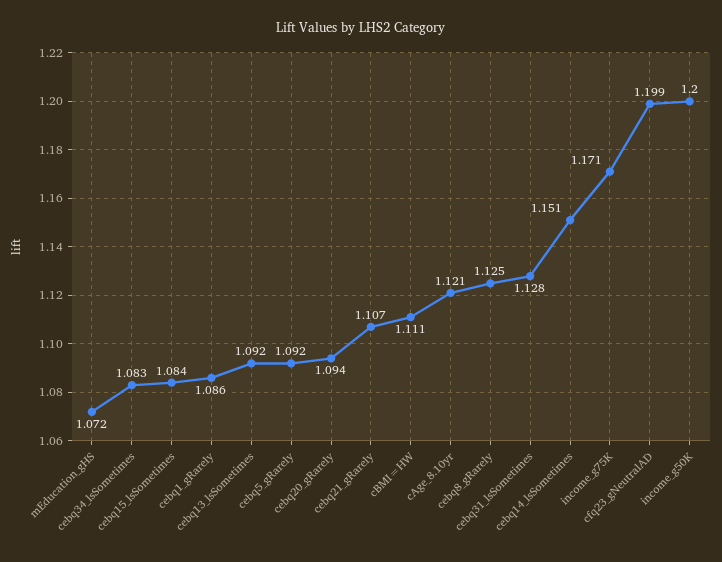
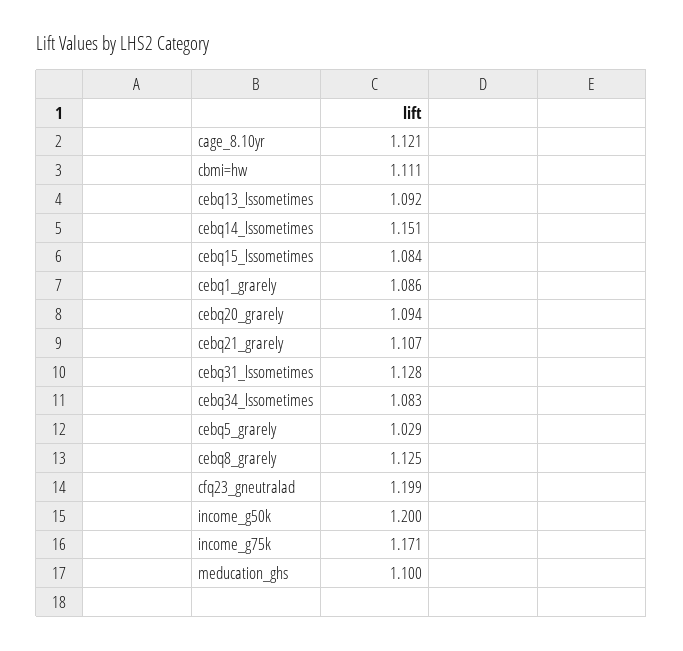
mEducation_gHS: 1.072 -> 1.1
cebq5_gRarely: 1.092 -> 1.029

